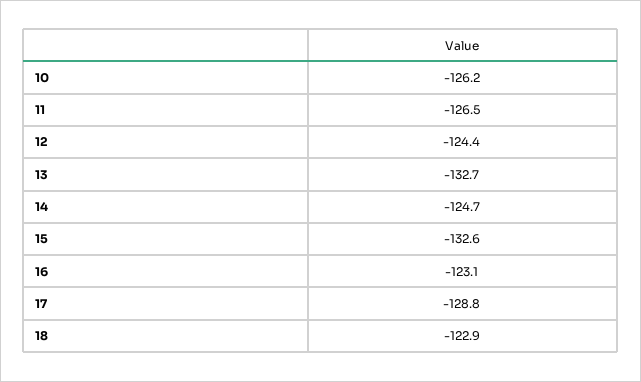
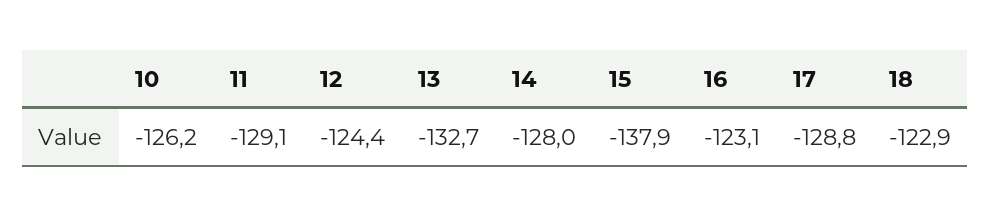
11: -126.5 -> -129.1
14: -124.7 -> -128
15: -132.6 -> -137.9

